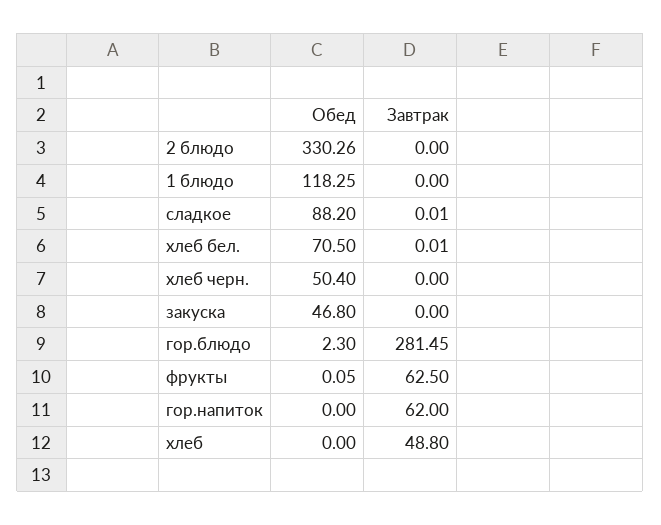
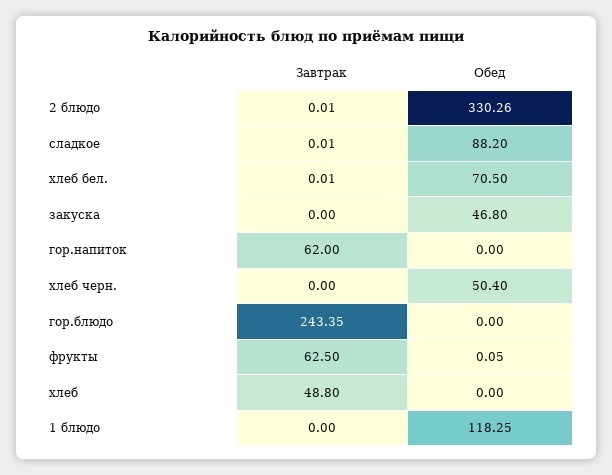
Завтрак, 2 блюдо: 0 -> 0.01
Обед, гор.блюдо: 2.3 -> 0
Завтрак, гор.блюдо: 281.45 -> 243.35

